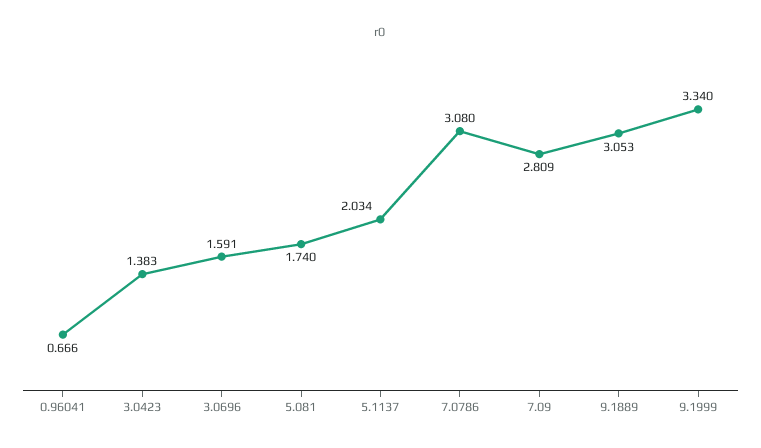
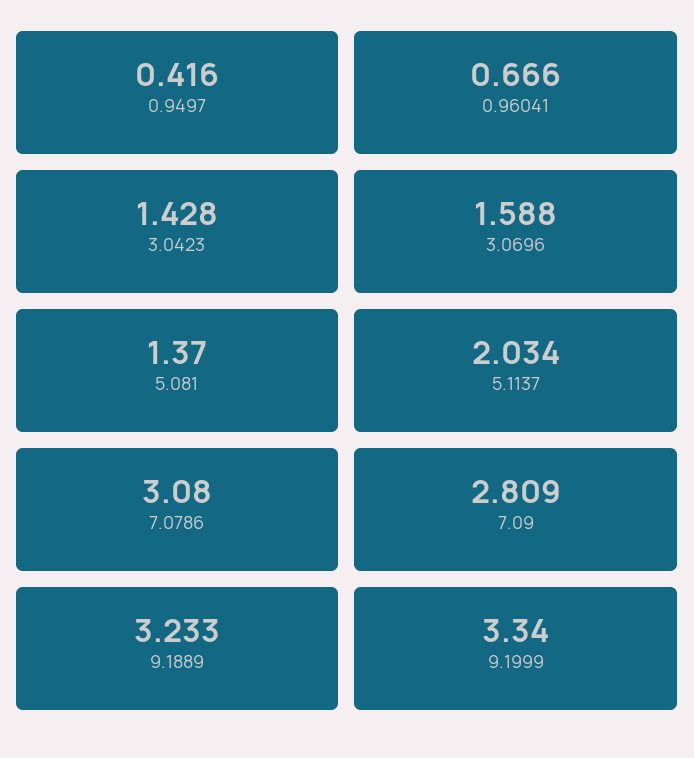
3.0423: 1.383 -> 1.428
3.0696: 1.591 -> 1.588
5.081: 1.74 -> 1.37
9.1889: 3.053 -> 3.233
0.9497: none -> 0.416

